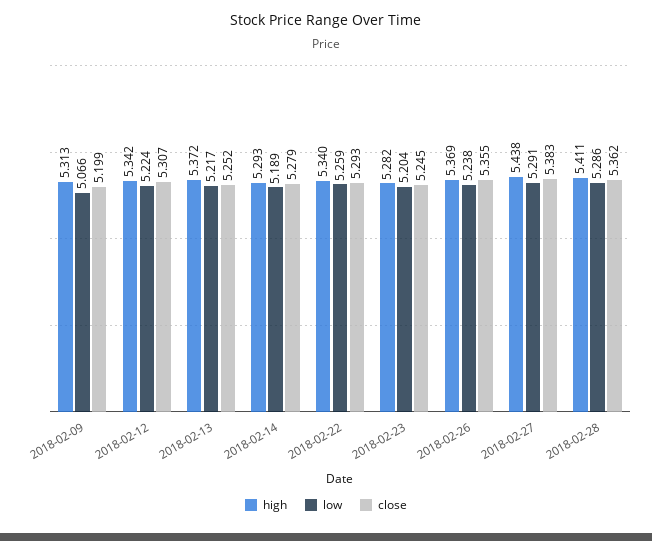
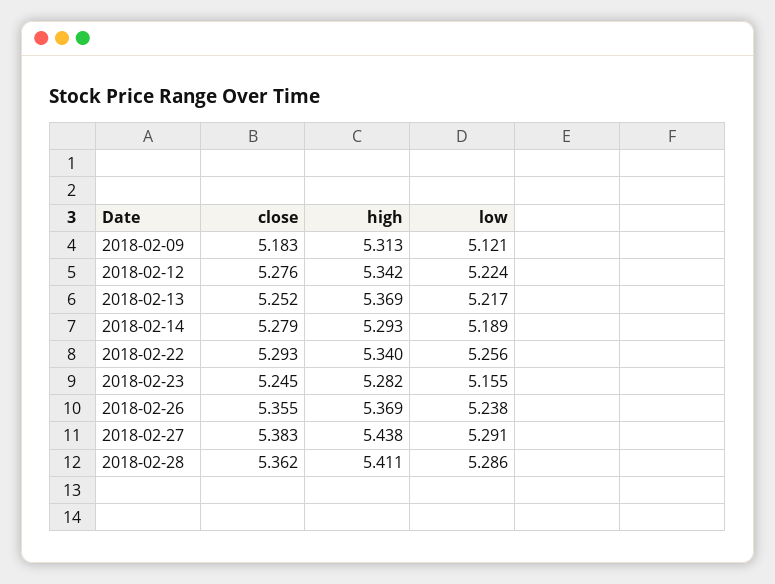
low, 2018-02-09: 5.066 -> 5.121
close, 2018-02-09: 5.199 -> 5.183
close, 2018-02-12: 5.307 -> 5.276
high, 2018-02-13: 5.372 -> 5.369
low, 2018-02-22: 5.259 -> 5.256
low, 2018-02-23: 5.204 -> 5.155

